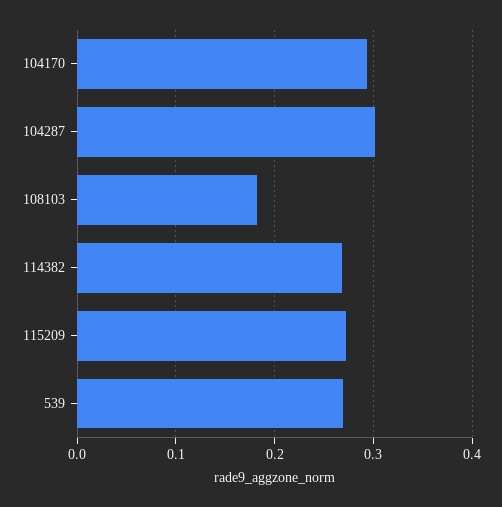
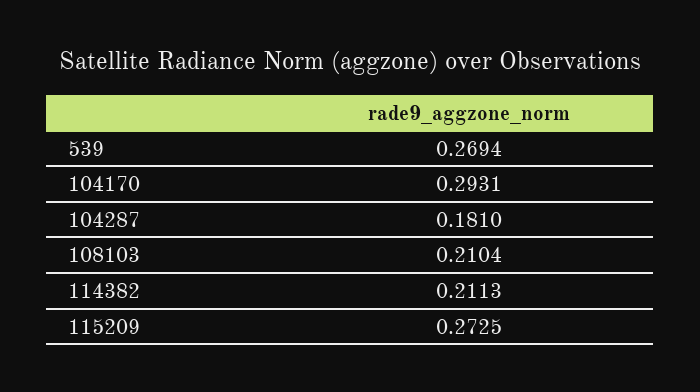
104287: 0.3 -> 0.181
108103: 0.18 -> 0.2104
114382: 0.27 -> 0.2113

